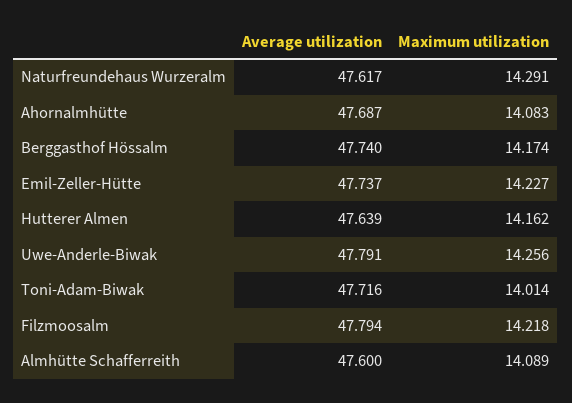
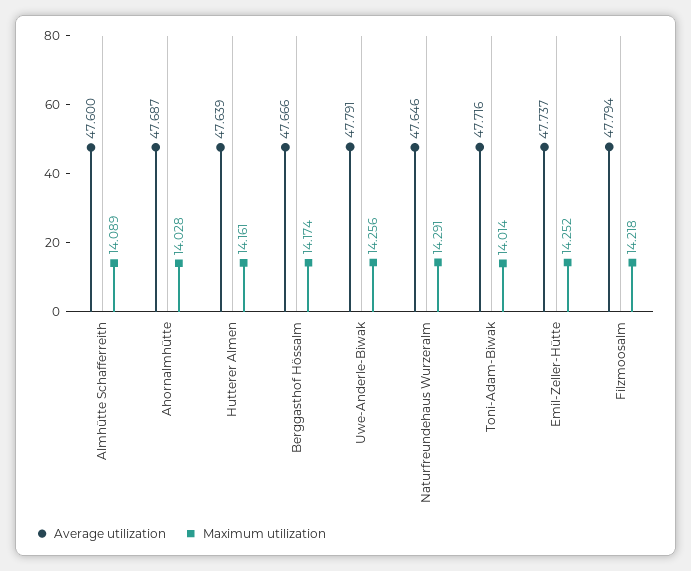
Average utilization, Naturfreundehaus Wurzeralm: 47.617 -> 47.646
Maximum utilization, Ahornalmhütte: 14.083 -> 14.028
Average utilization, Berggasthof Hössalm: 47.74 -> 47.666
Maximum utilization, Emil-Zeller-Hütte: 14.227 -> 14.252
Maximum utilization, Hutterer Almen: 14.162 -> 14.161

